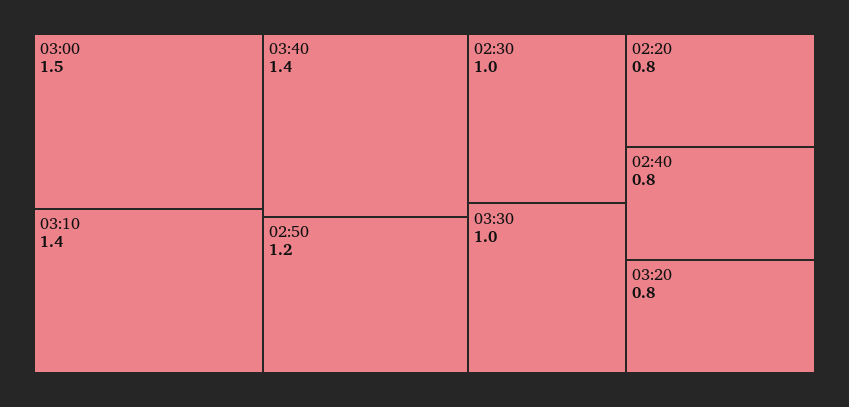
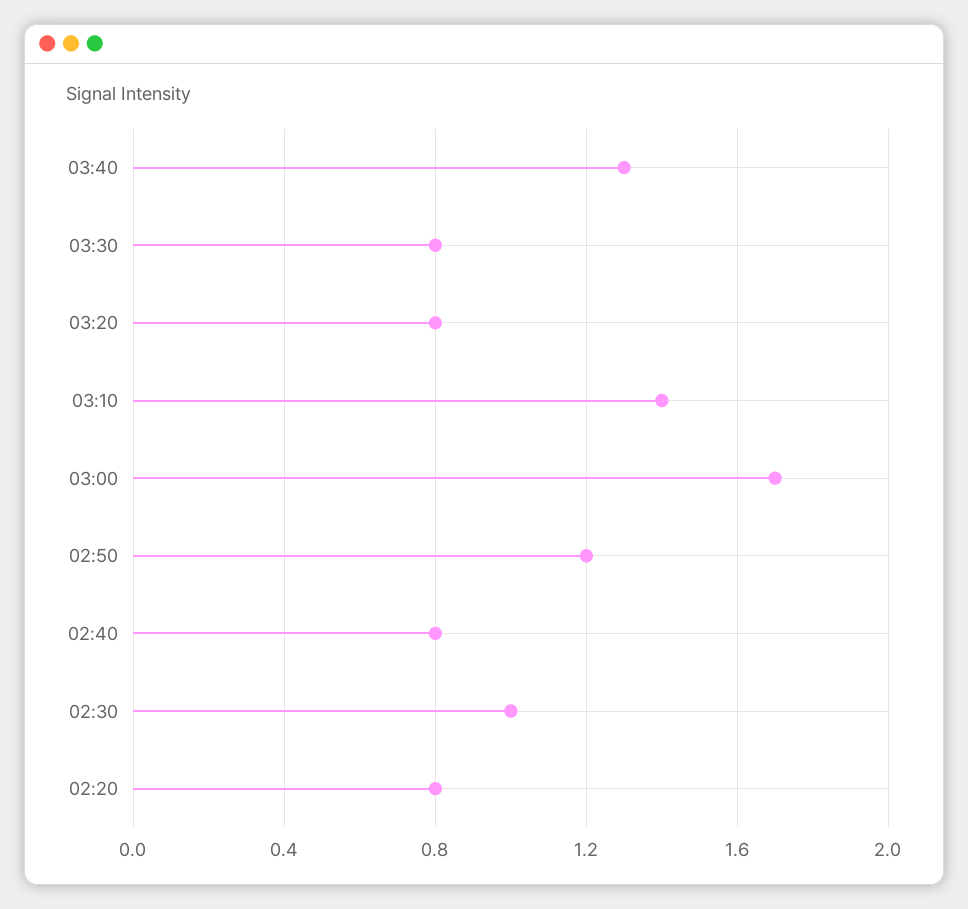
03:00: 1.5 -> 1.7
03:40: 1.4 -> 1.3
03:30: 1 -> 0.8

